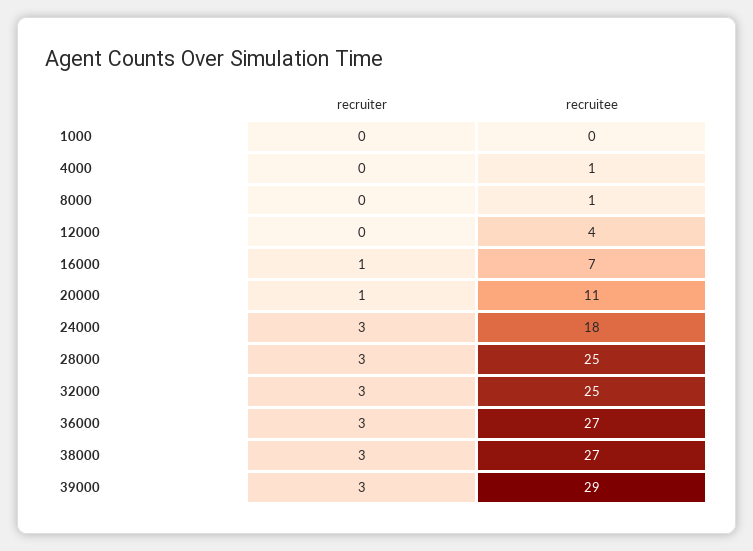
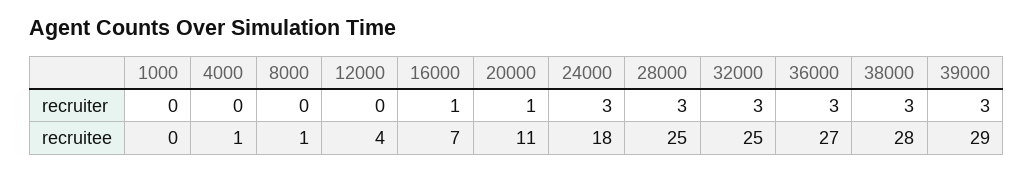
recruitee, 38000: 27 -> 28

